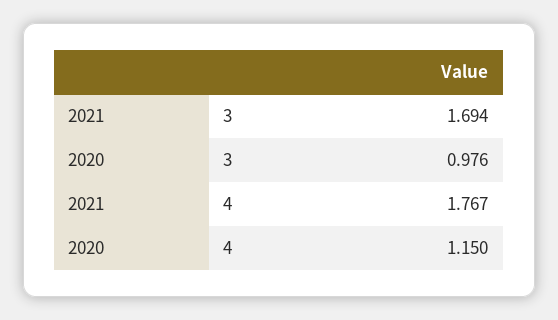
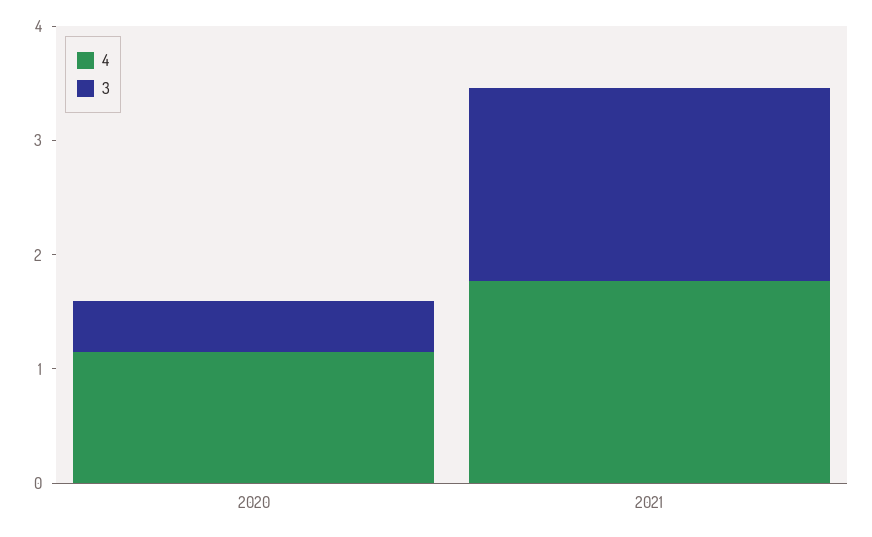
3, 2020: 0.976 -> 0.4

